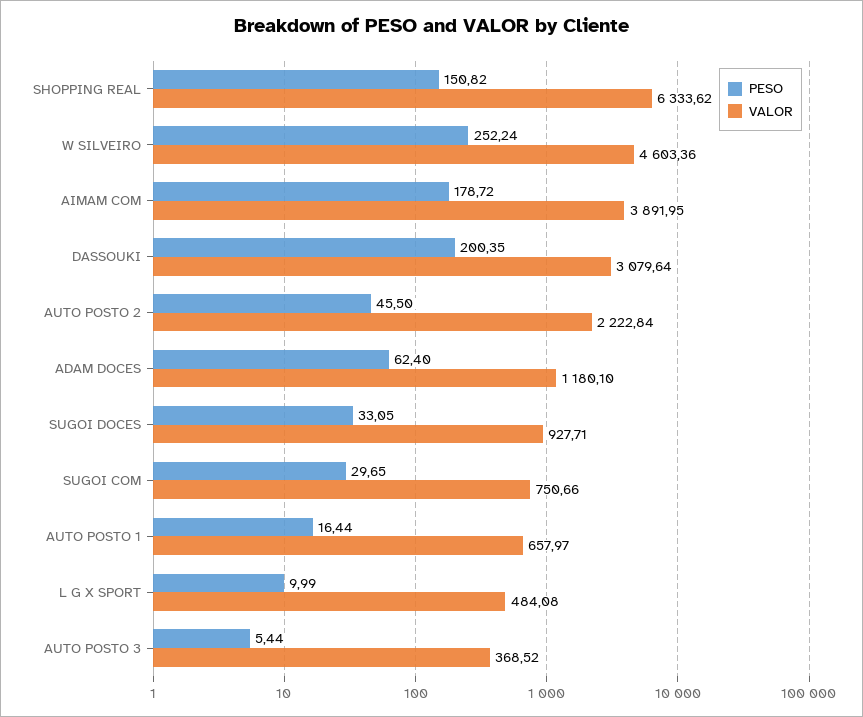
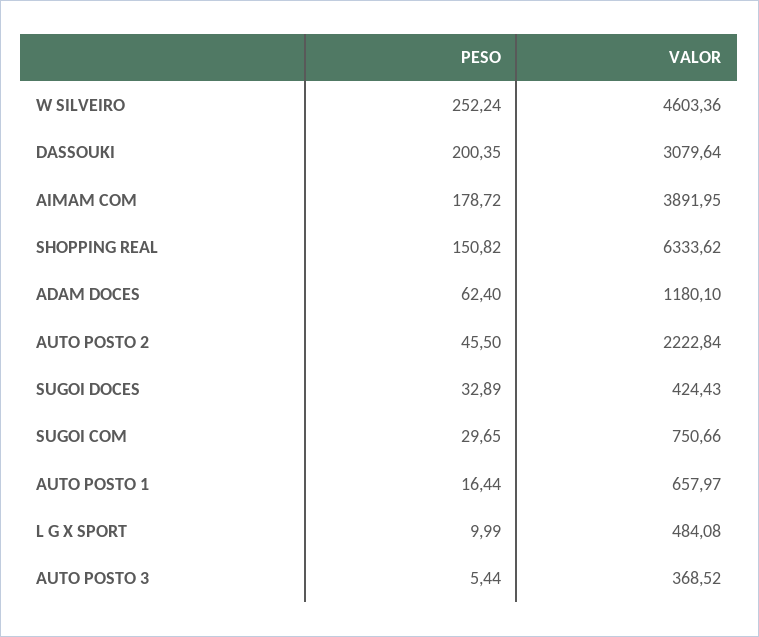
PESO, SUGOI DOCES: 33.05 -> 32.89
VALOR, SUGOI DOCES: 927.71 -> 424.43

